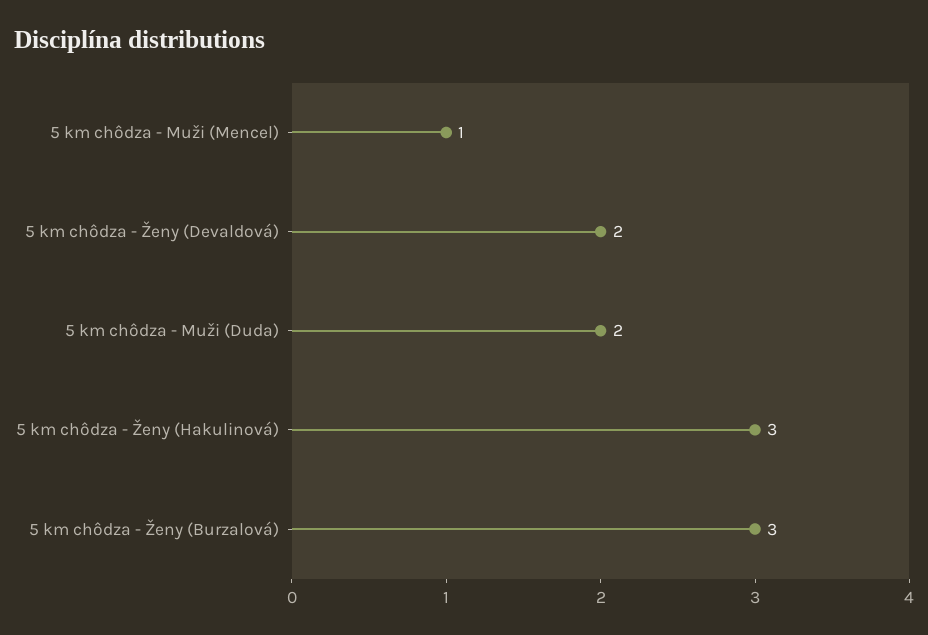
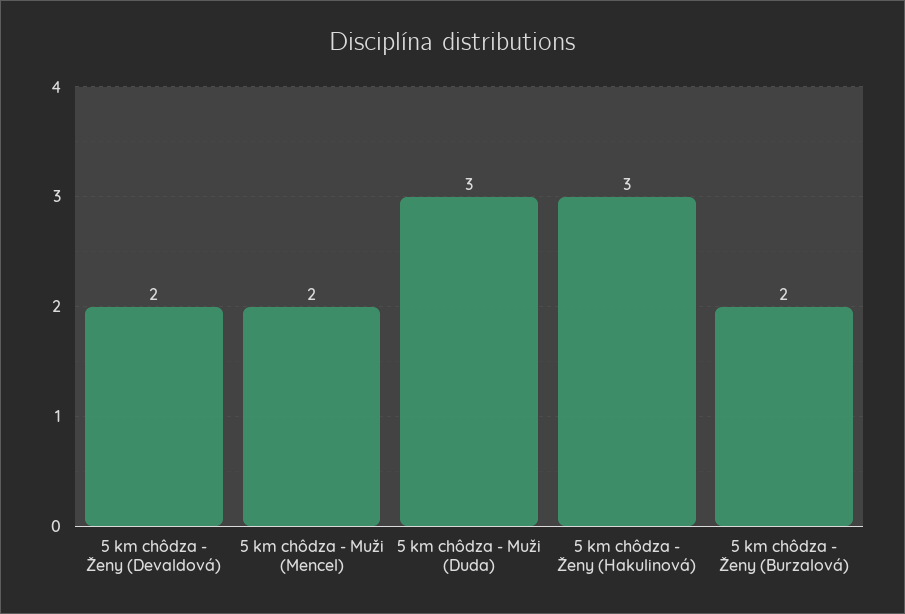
5 km chôdza - Muži (Mencel): 1 -> 2
5 km chôdza - Muži (Duda): 2 -> 3
5 km chôdza - Ženy (Burzalová): 3 -> 2

